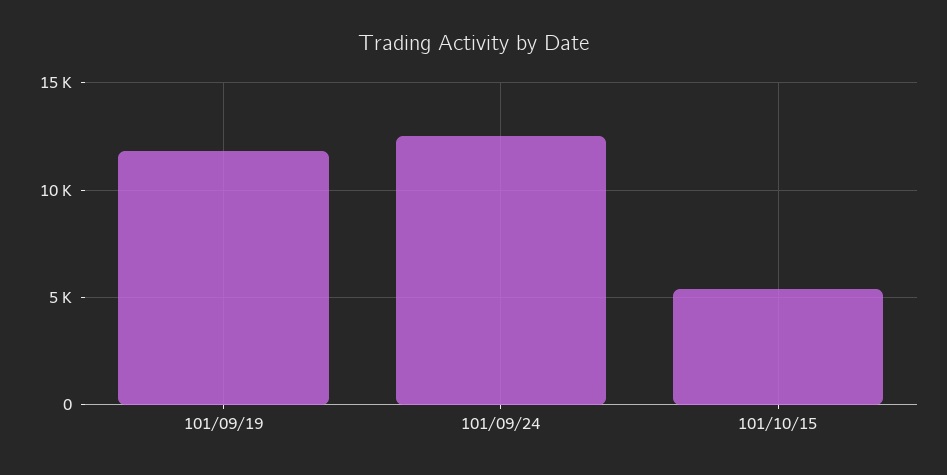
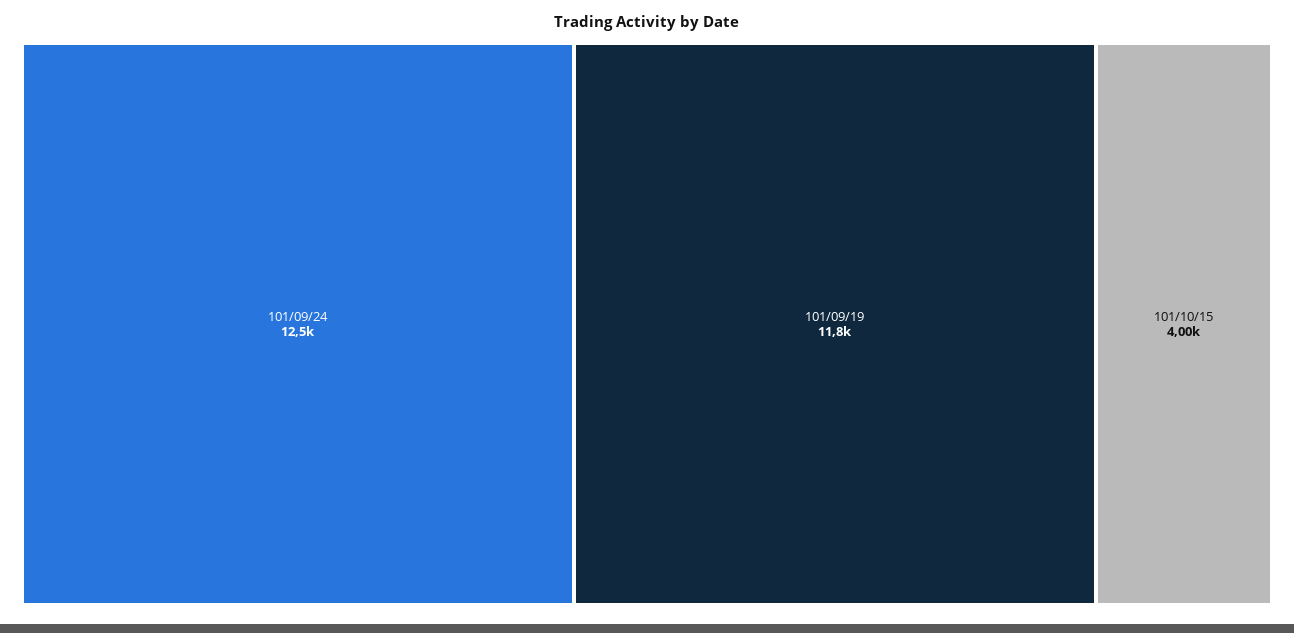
101/10/15: 5500 -> 4000

